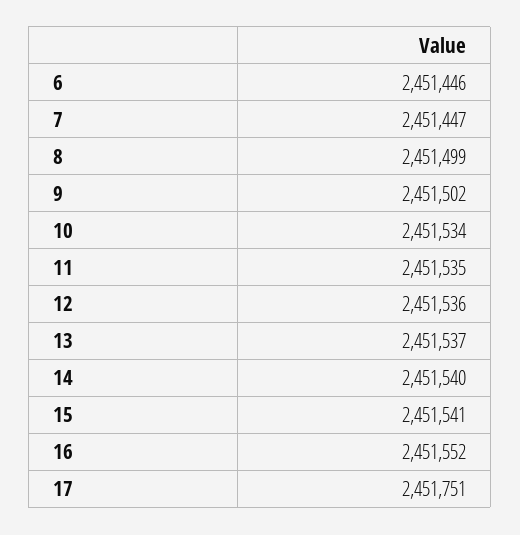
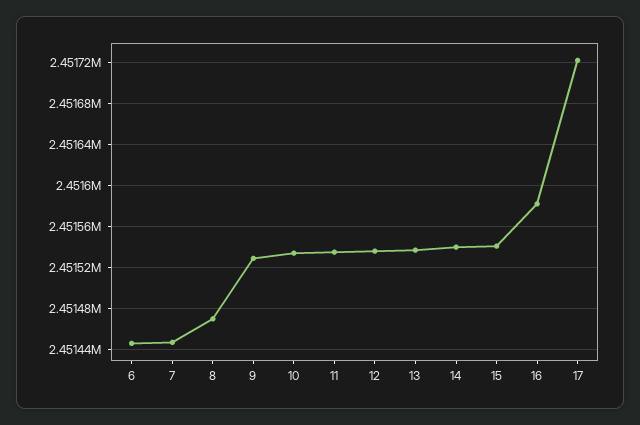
8: 2451499 -> 2451470
9: 2451502 -> 2451530
16: 2451552 -> 2451580
17: 2451751 -> 2451720

